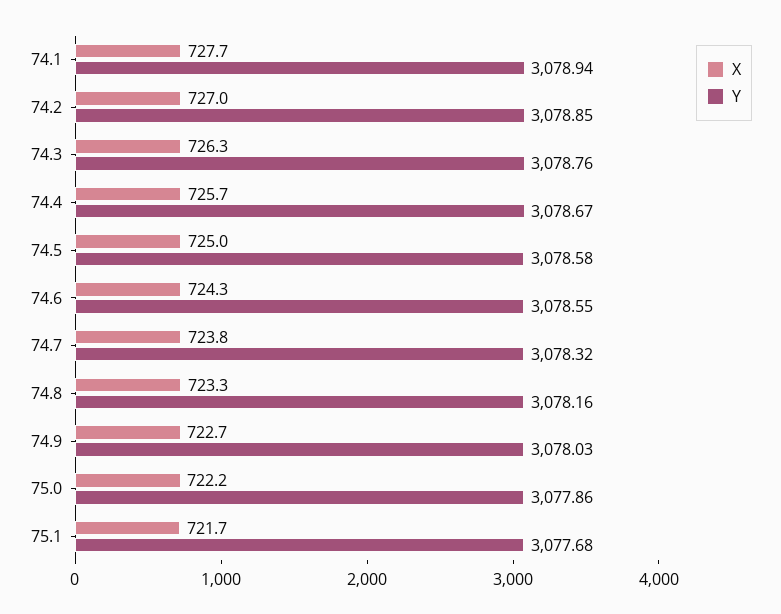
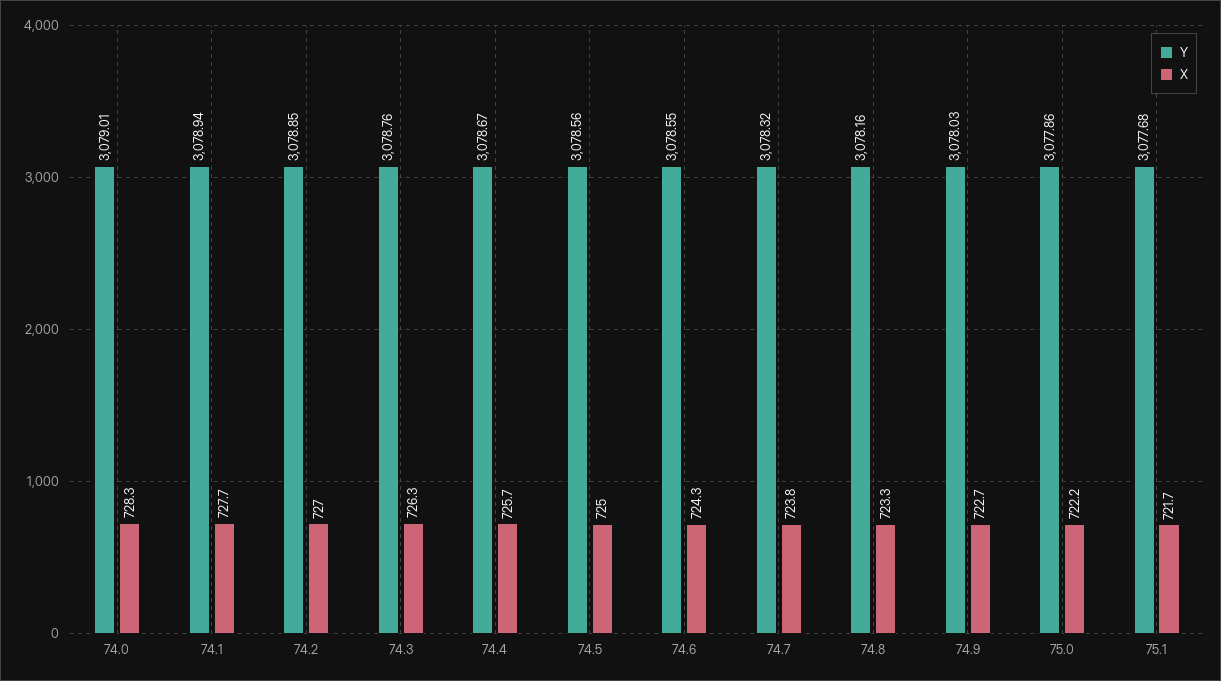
Y, 74.5: 3078.58 -> 3078.56
Y, 74.0: none -> 3079.01
X, 74.0: none -> 728.3

